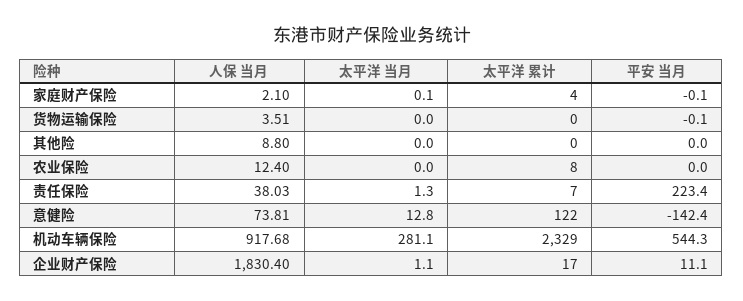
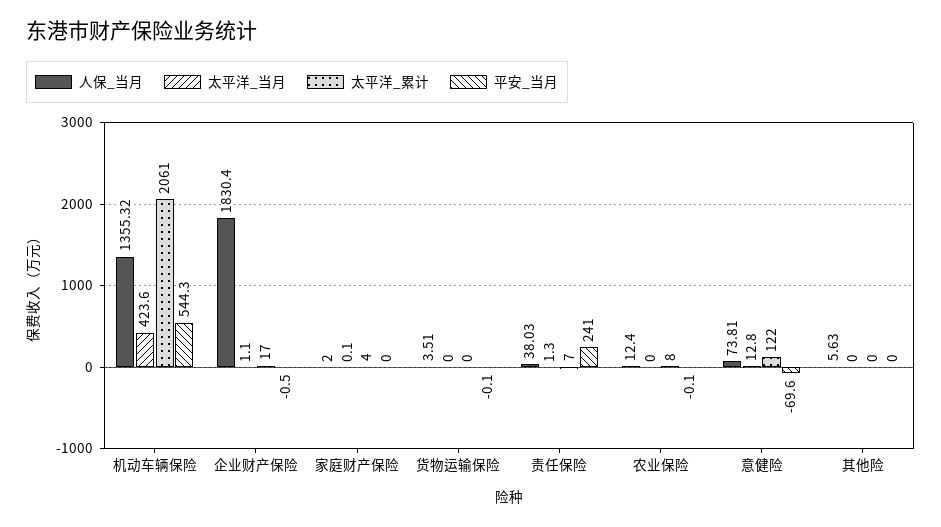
人保 当月, 家庭财产保险: 2.1 -> 2
平安 当月, 家庭财产保险: -0.1 -> 0
人保 当月, 其他险: 8.8 -> 5.63
平安 当月, 农业保险: 0 -> -0.1
平安 当月, 责任保险: 223.4 -> 241
平安 当月, 意健险: -142.4 -> -69.6
人保 当月, 机动车辆保险: 917.68 -> 1355.32
太平洋 当月, 机动车辆保险: 281.1 -> 423.6
太平洋 累计, 机动车辆保险: 2329 -> 2061
平安 当月, 企业财产保险: 11.1 -> -0.5

